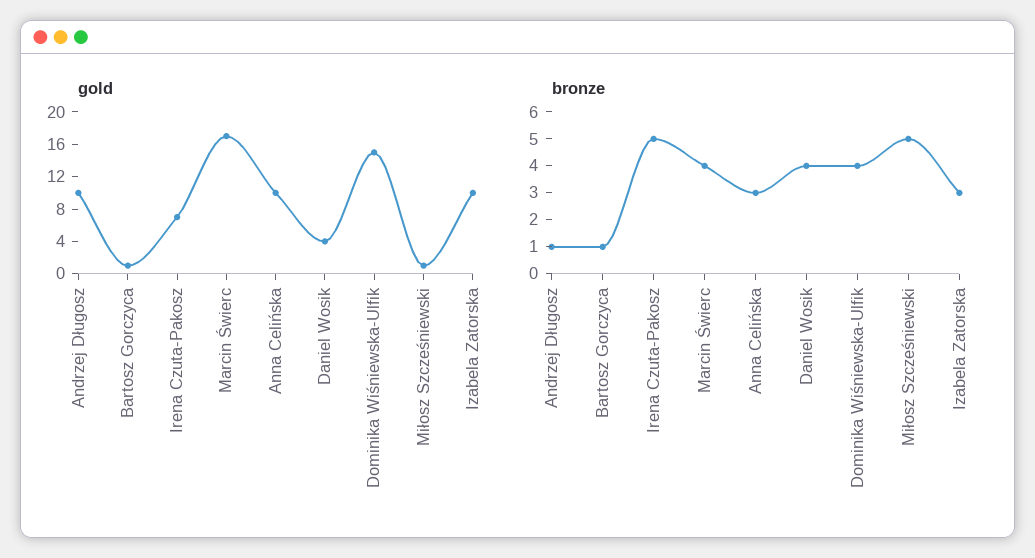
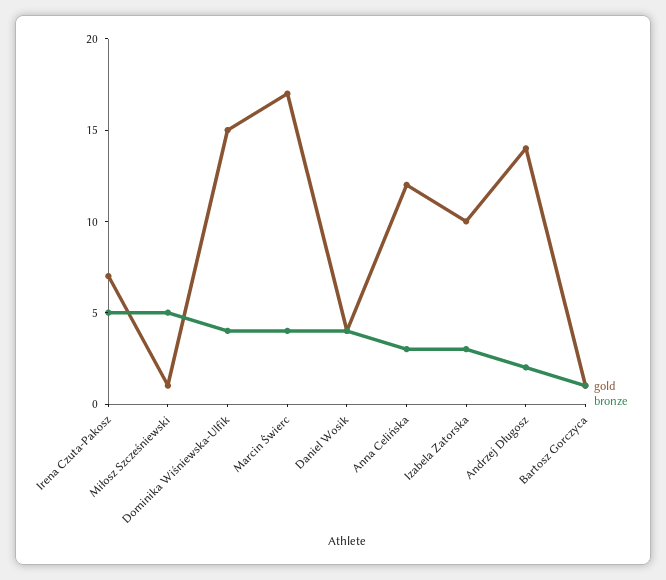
gold, Andrzej Długosz: 10 -> 14
gold, Anna Celińska: 10 -> 12
bronze, Andrzej Długosz: 1 -> 2

